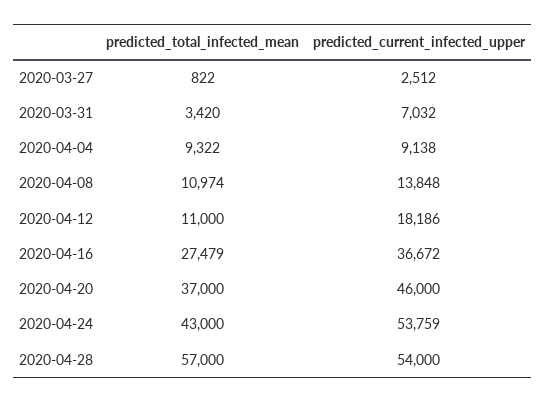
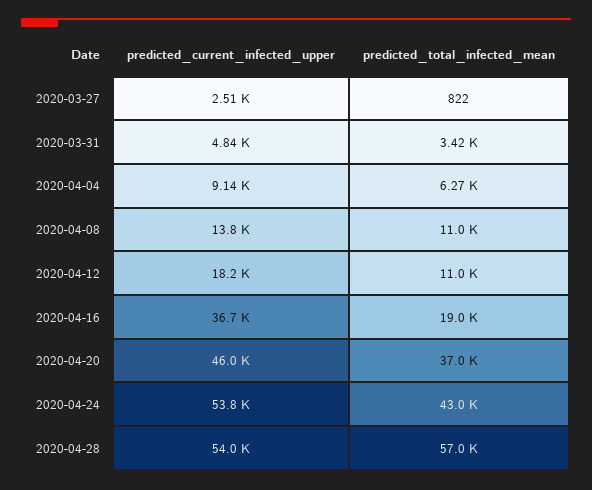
predicted_current_infected_upper, 2020-03-31: 7032 -> 4840
predicted_total_infected_mean, 2020-04-04: 9322 -> 6270
predicted_total_infected_mean, 2020-04-16: 27479 -> 19000

